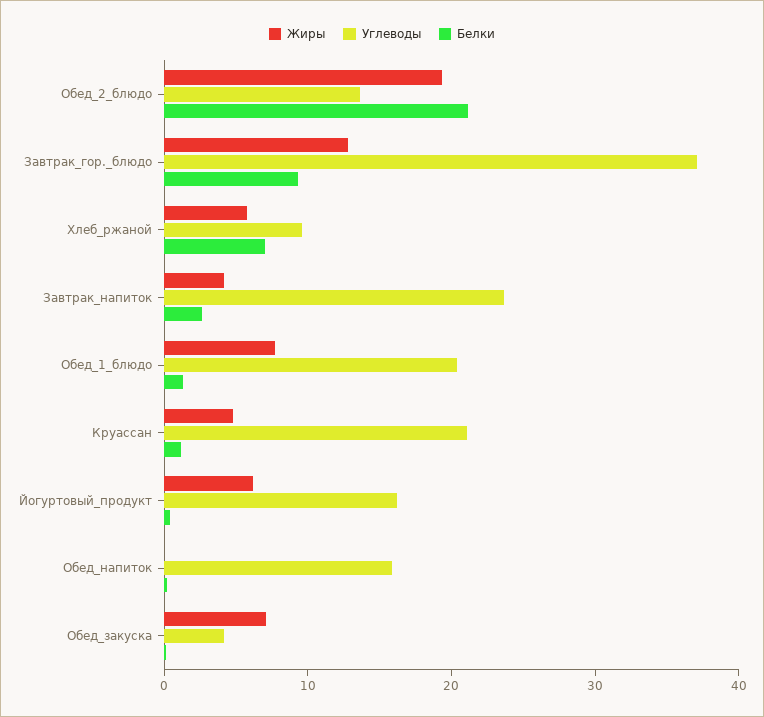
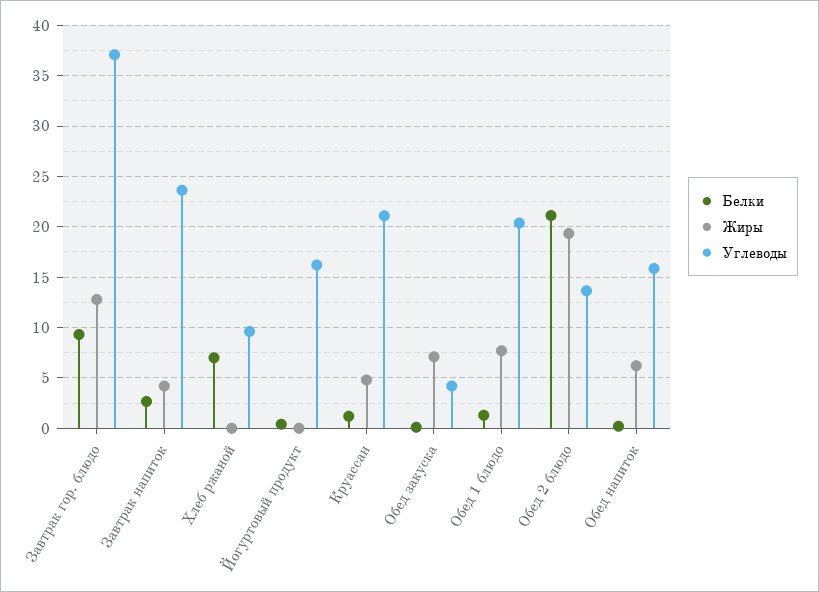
Жиры, Хлеб_ржаной: 6 -> 0
Жиры, Йогуртовый_продукт: 6 -> 0
Жиры, Обед_напиток: 0 -> 6

